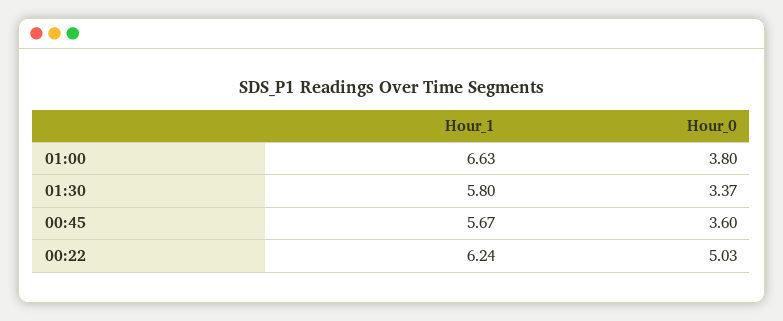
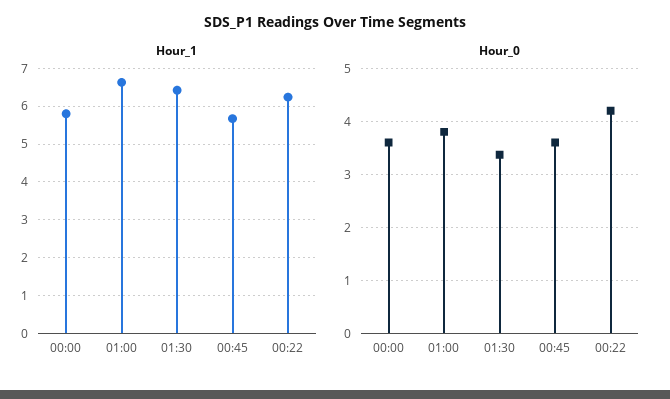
Hour_1, 01:30: 5.8 -> 6.4
Hour_0, 00:22: 5.03 -> 4.2
Hour_1, 00:00: none -> 5.8
Hour_0, 00:00: none -> 3.6

